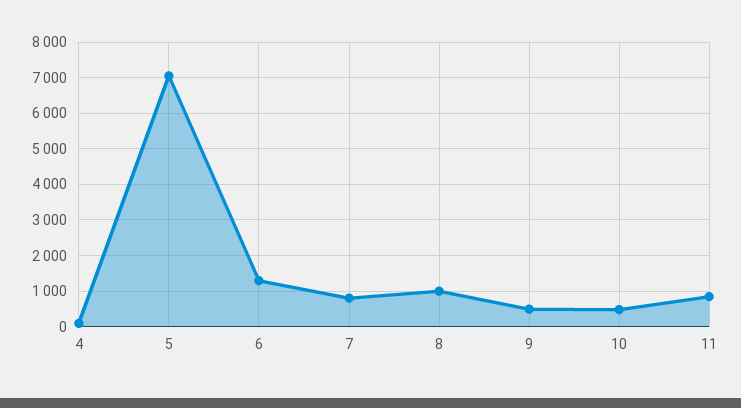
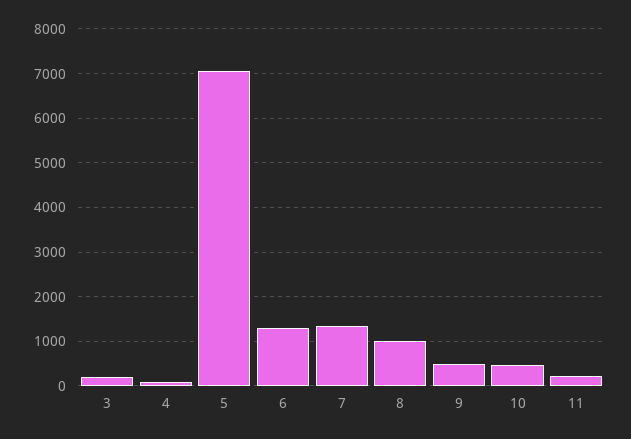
7: 800 -> 1400
11: 800 -> 200
3: none -> 200

